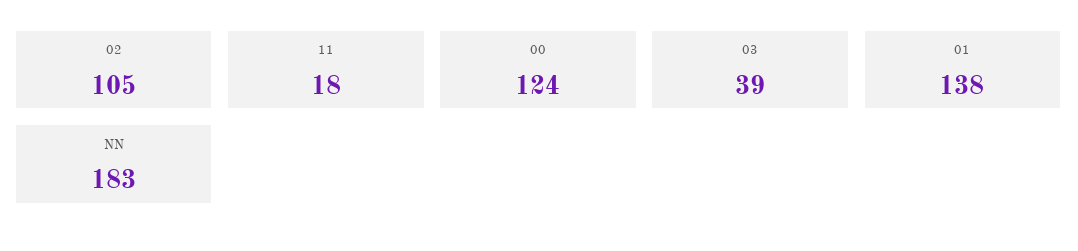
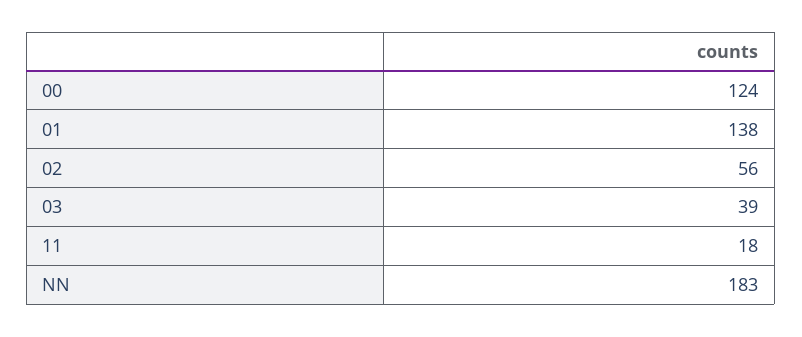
02: 105 -> 56

